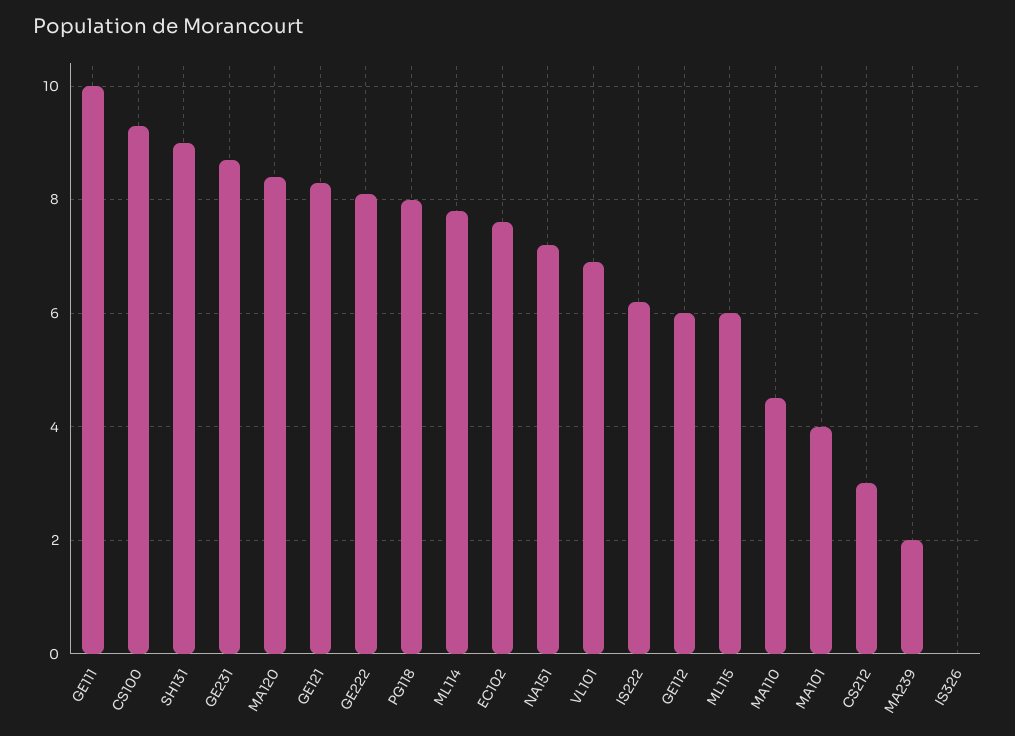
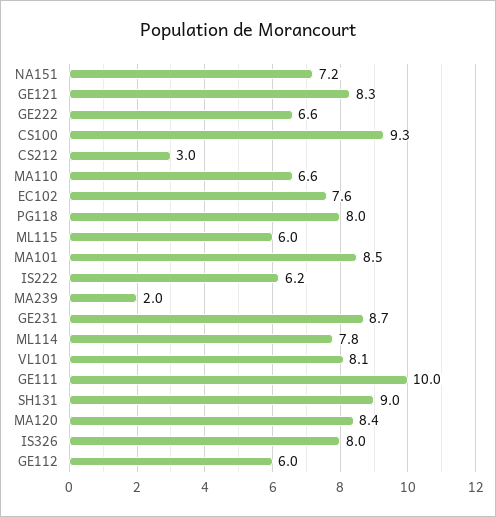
GE222: 8 -> 6.6
VL101: 7 -> 8.1
MA110: 4.5 -> 6.6
MA101: 4 -> 8.5
IS326: 0 -> 8

